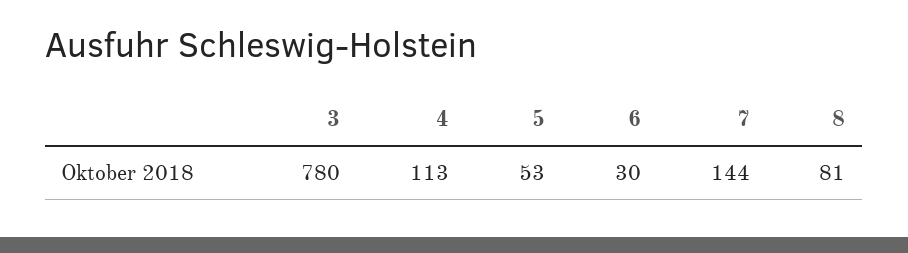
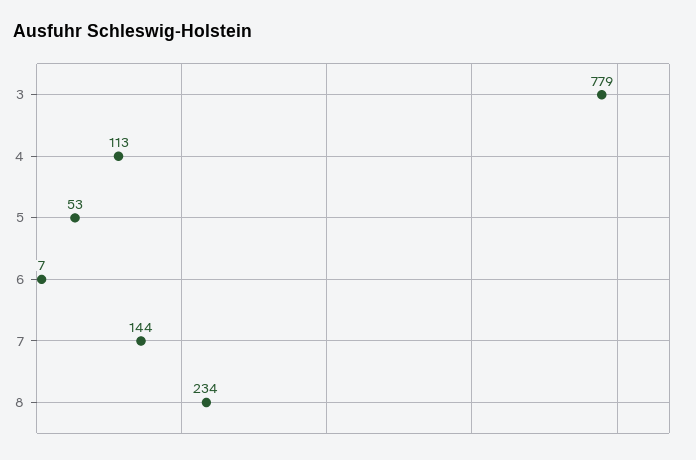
3: 780 -> 779
6: 30 -> 7
8: 81 -> 234

